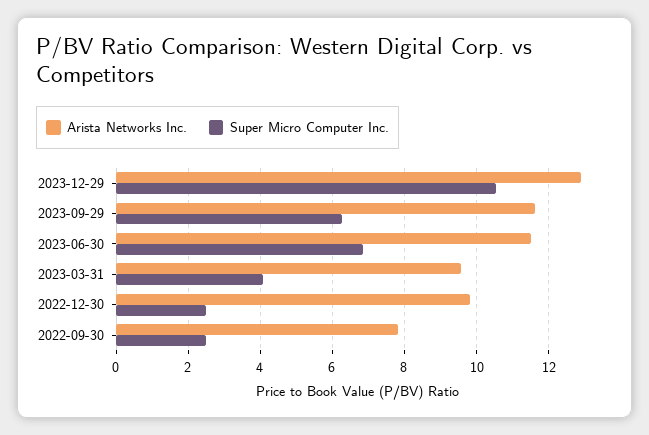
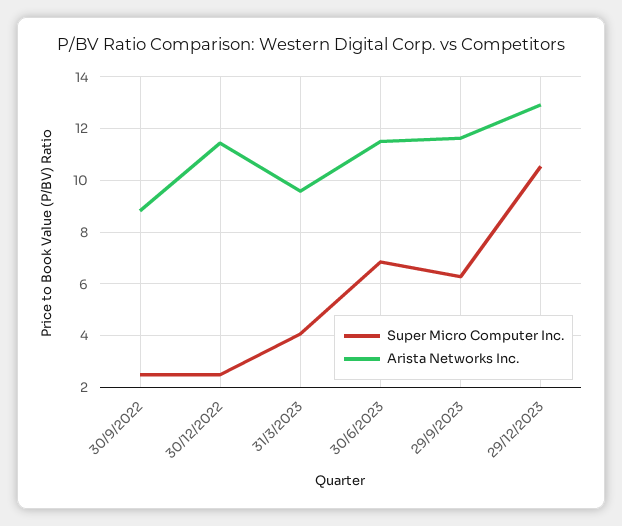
Arista Networks Inc., 2022-12-30: 9.8 -> 11.5
Arista Networks Inc., 2022-09-30: 7.8 -> 8.75

